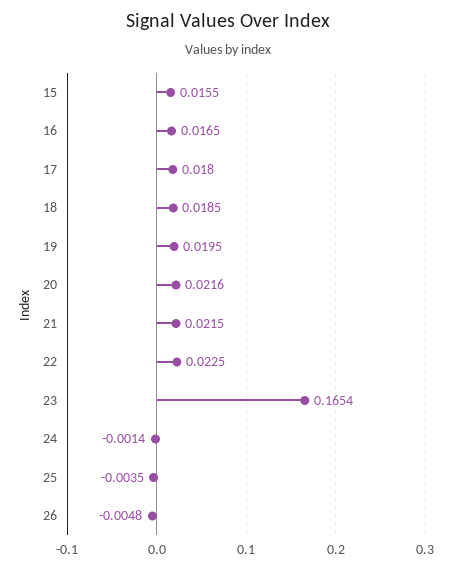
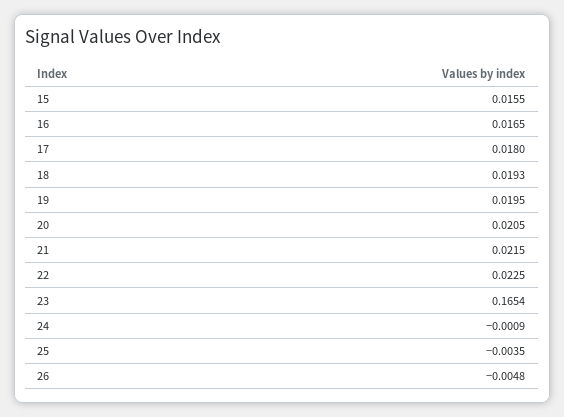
18: 0.0185 -> 0.0193
20: 0.0216 -> 0.0205
24: -0.0014 -> -0.0009

